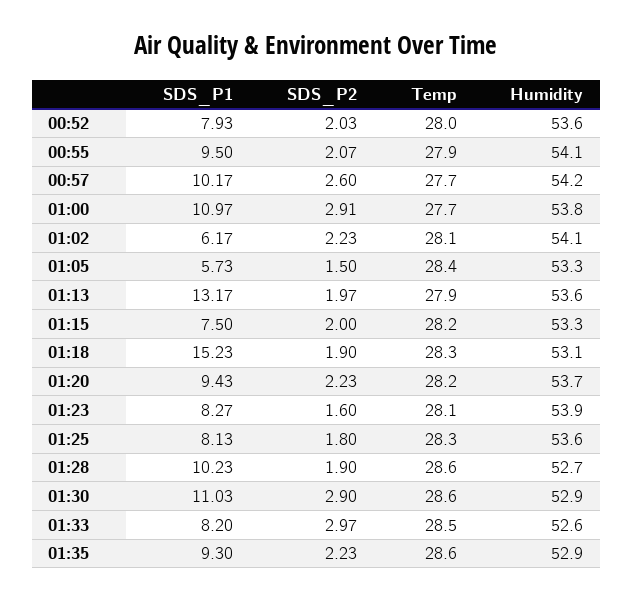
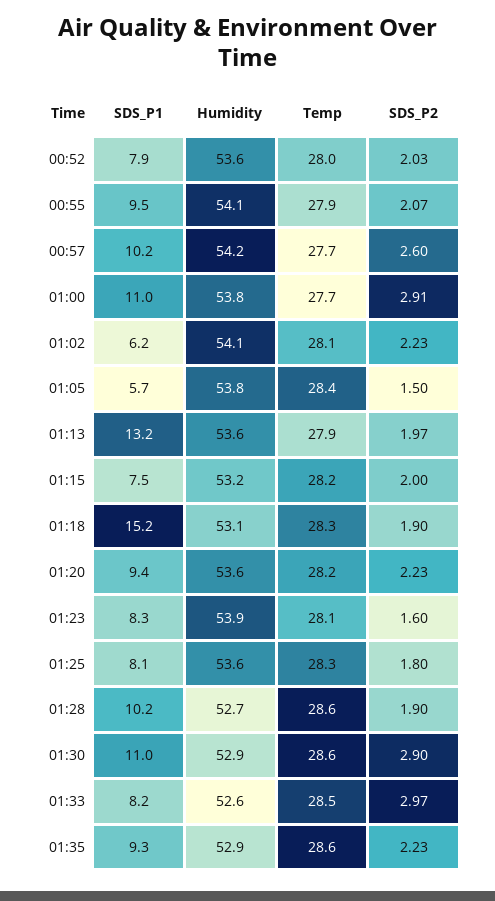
Humidity, 01:05: 53.3 -> 53.8
Humidity, 01:15: 53.3 -> 53.2
Humidity, 01:20: 53.7 -> 53.6

